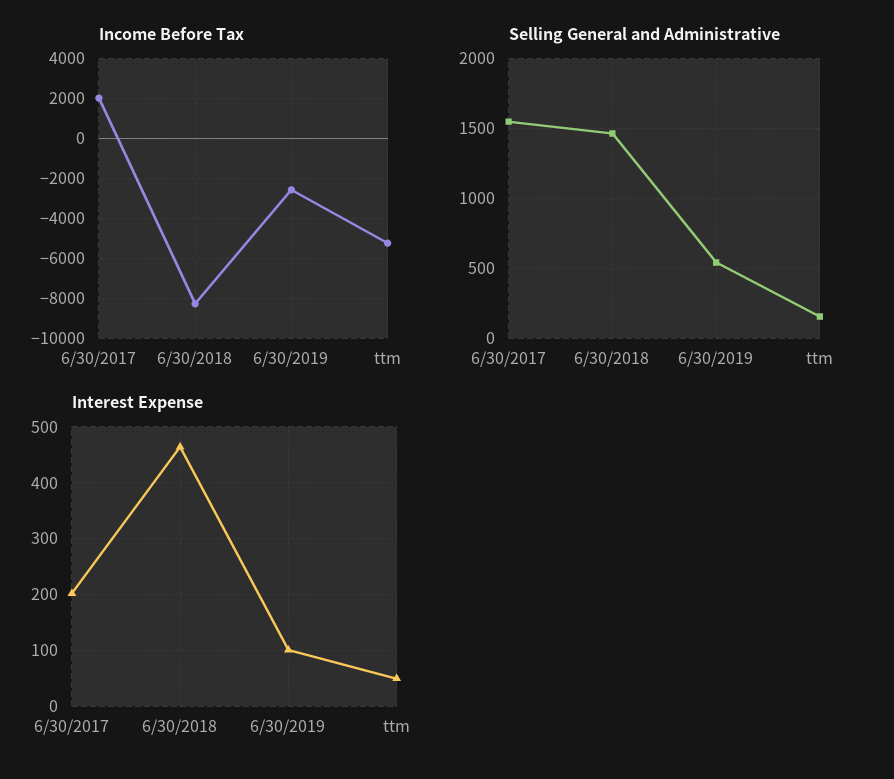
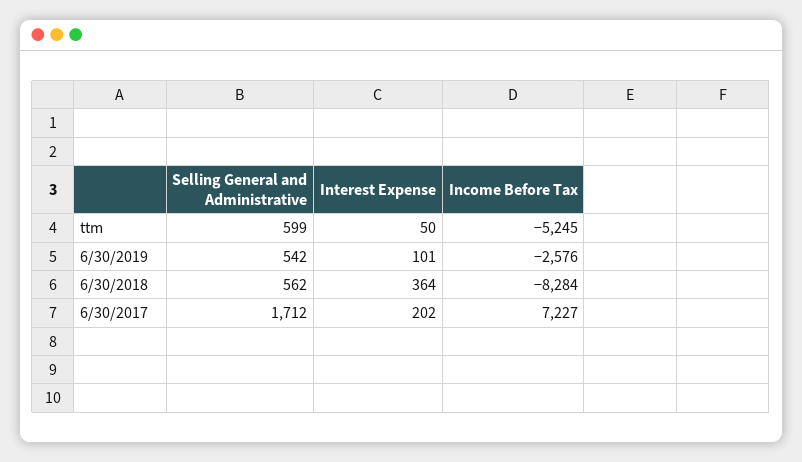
Income Before Tax, 6/30/2017: 2000 -> 7227
Selling General and Administrative, 6/30/2017: 1550 -> 1712
Selling General and Administrative, 6/30/2018: 1450 -> 562
Selling General and Administrative, ttm: 150 -> 599
Interest Expense, 6/30/2018: 460 -> 364

